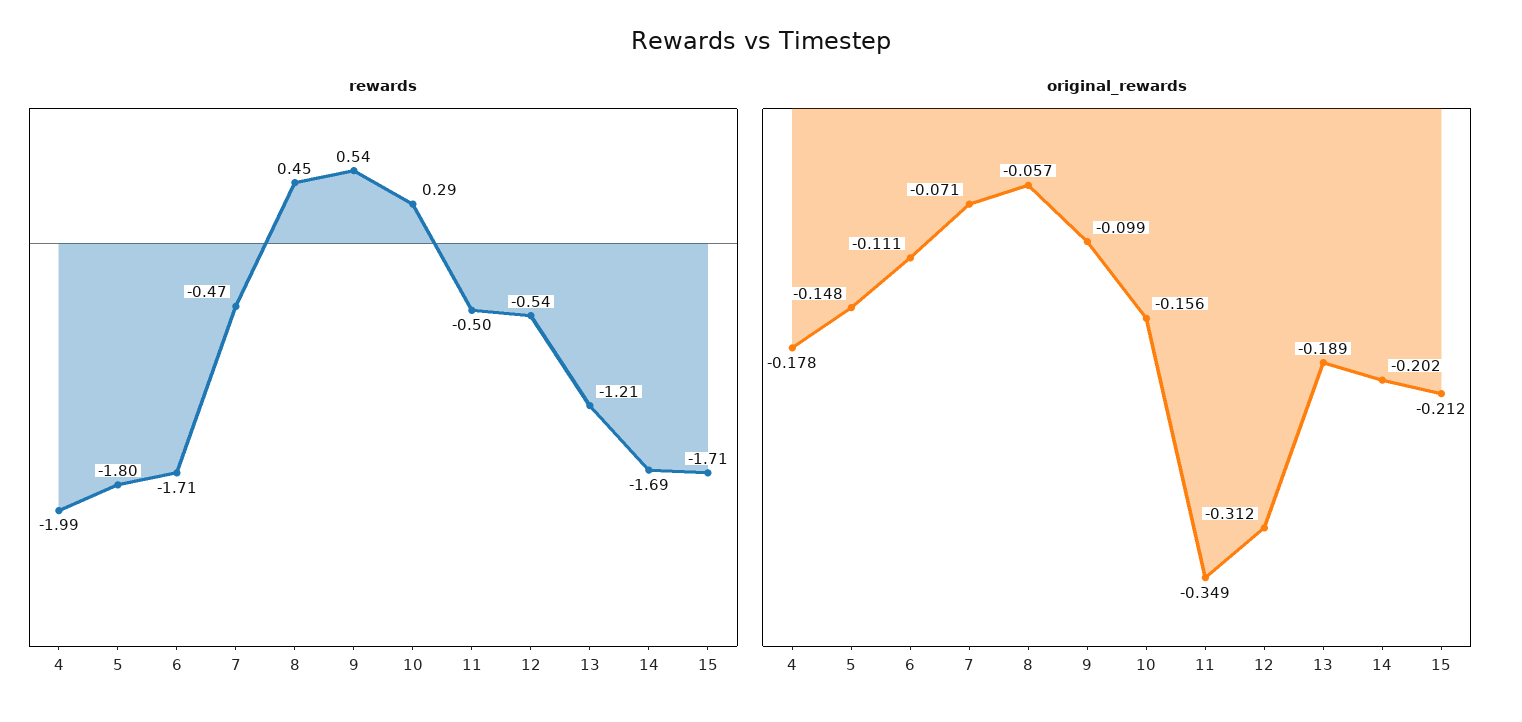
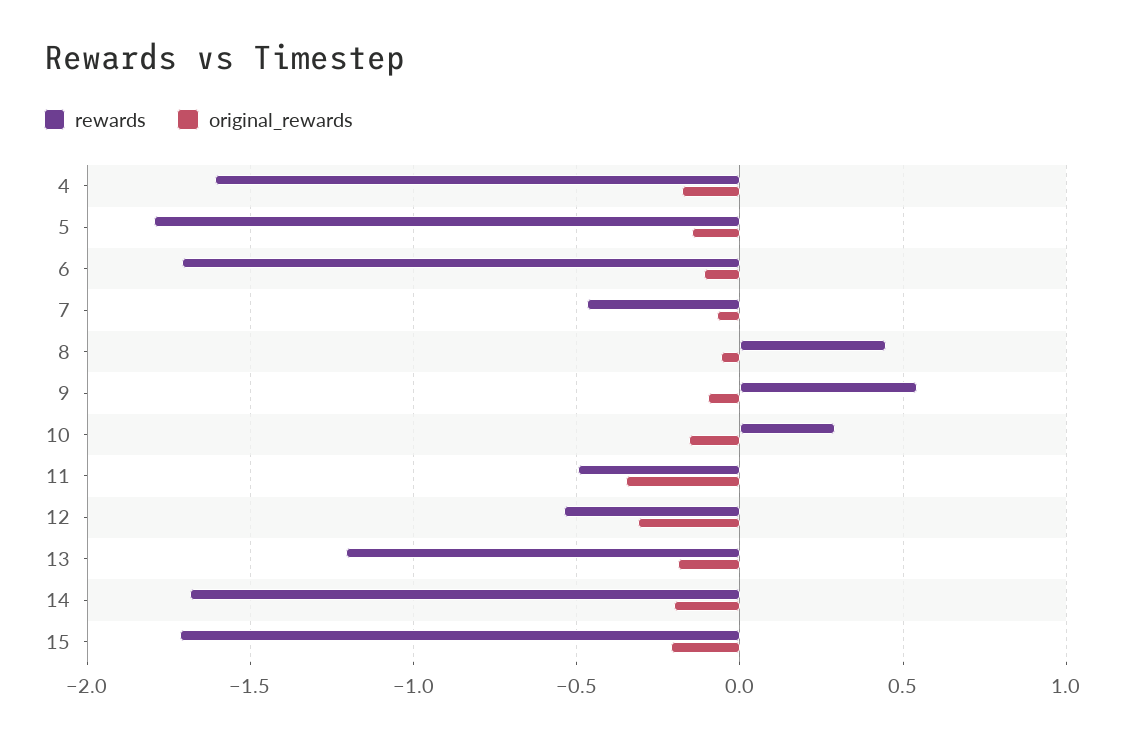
rewards, 4: -1.99 -> -1.6

